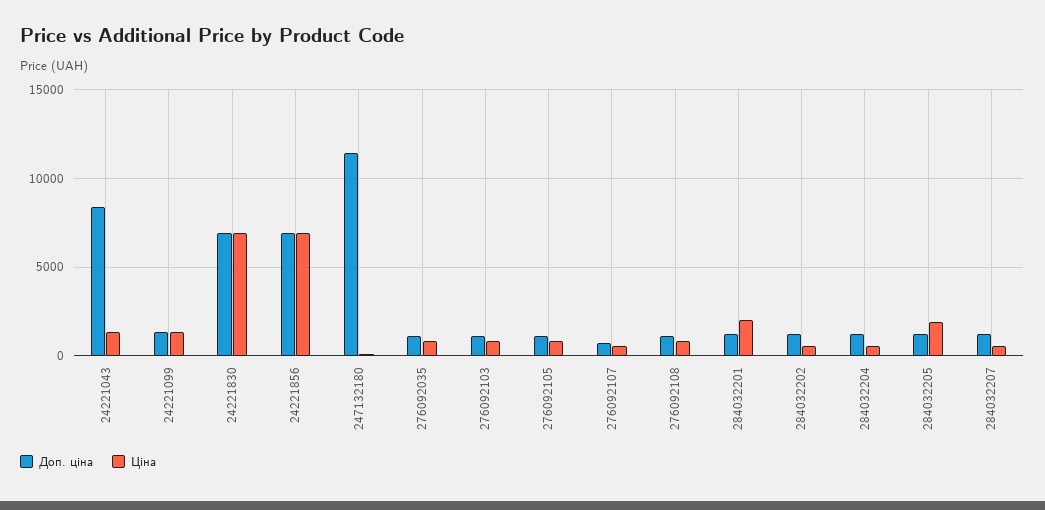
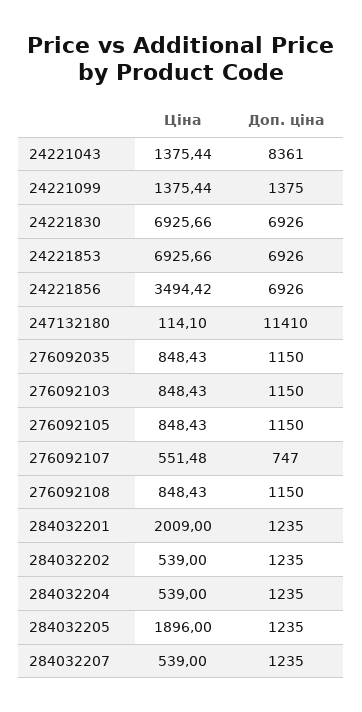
Ціна, 24221856: 7000 -> 3494.42
Ціна, 24221853: none -> 6925.66
Доп. ціна, 24221853: none -> 6926

